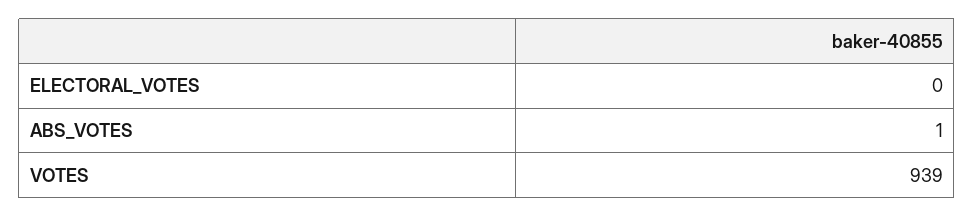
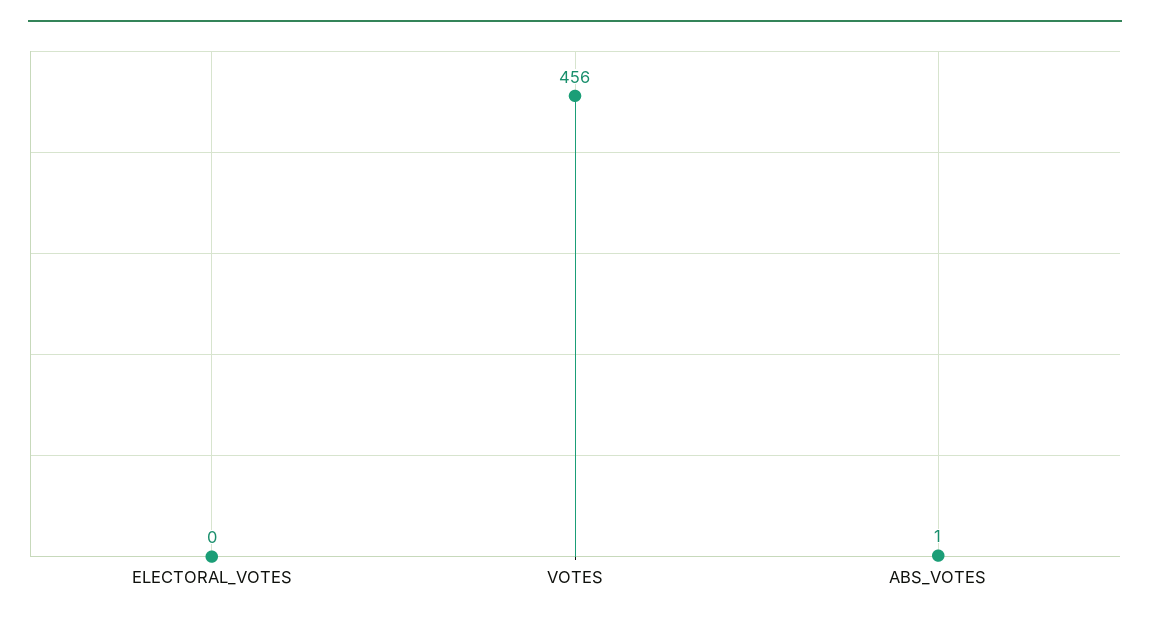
VOTES: 939 -> 456

